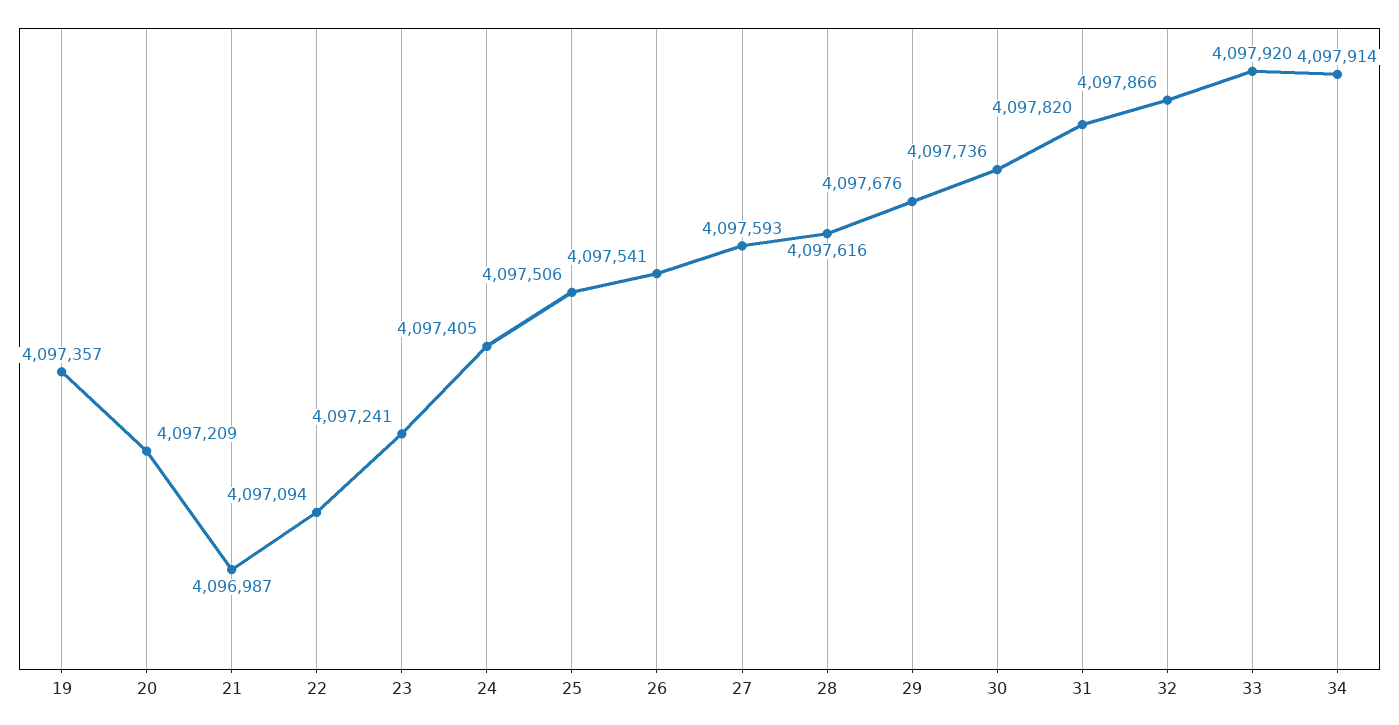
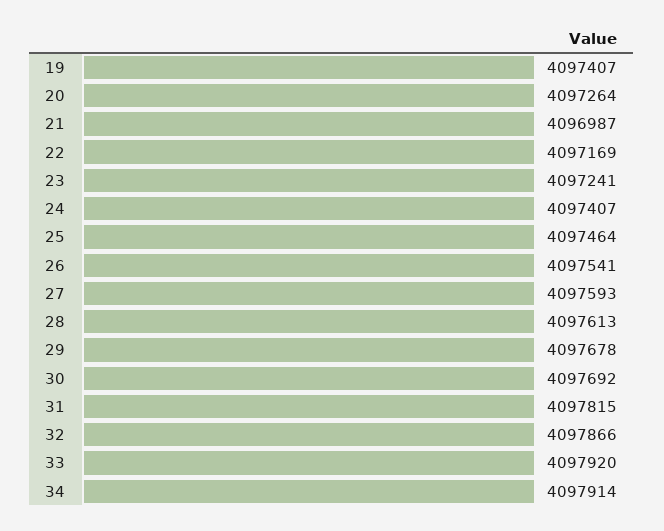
19: 4097357 -> 4097407
20: 4097209 -> 4097264
22: 4097094 -> 4097169
24: 4097405 -> 4097407
25: 4097506 -> 4097464
28: 4097616 -> 4097613
29: 4097676 -> 4097678
30: 4097736 -> 4097692
31: 4097820 -> 4097815

